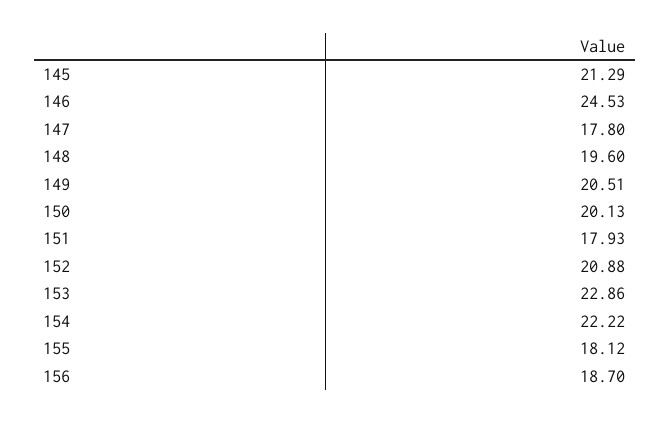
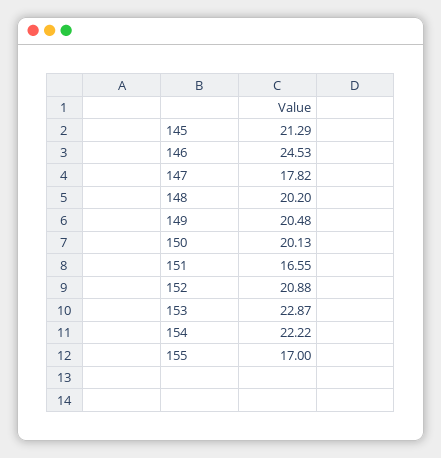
147: 17.8 -> 17.82
148: 19.6 -> 20.2
149: 20.51 -> 20.48
151: 17.93 -> 16.55
153: 22.86 -> 22.87
155: 18.12 -> 17
156: 18.7 -> none

